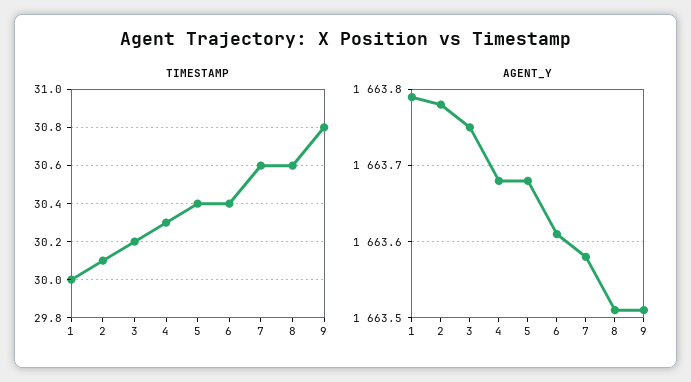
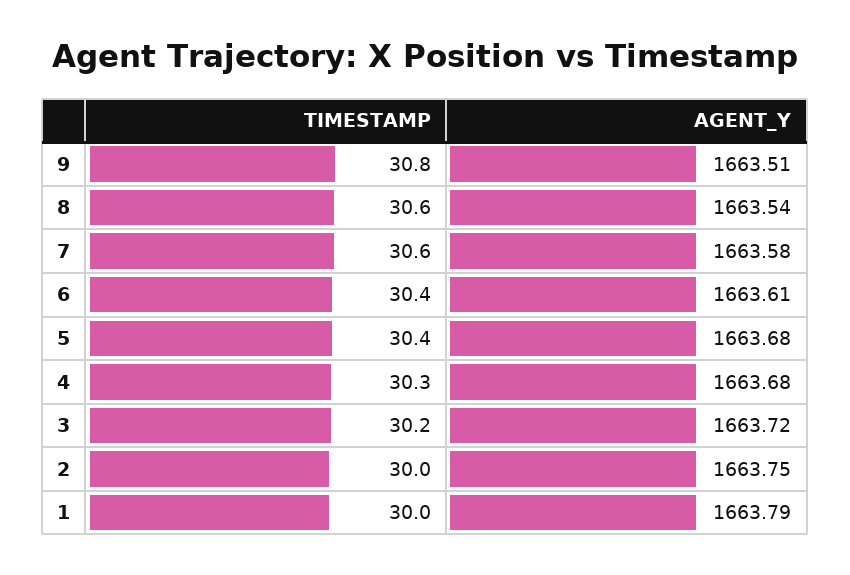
TIMESTAMP, 2: 30.1 -> 30
AGENT_Y, 2: 1663.78 -> 1663.75
AGENT_Y, 3: 1663.75 -> 1663.72
AGENT_Y, 8: 1663.51 -> 1663.54

